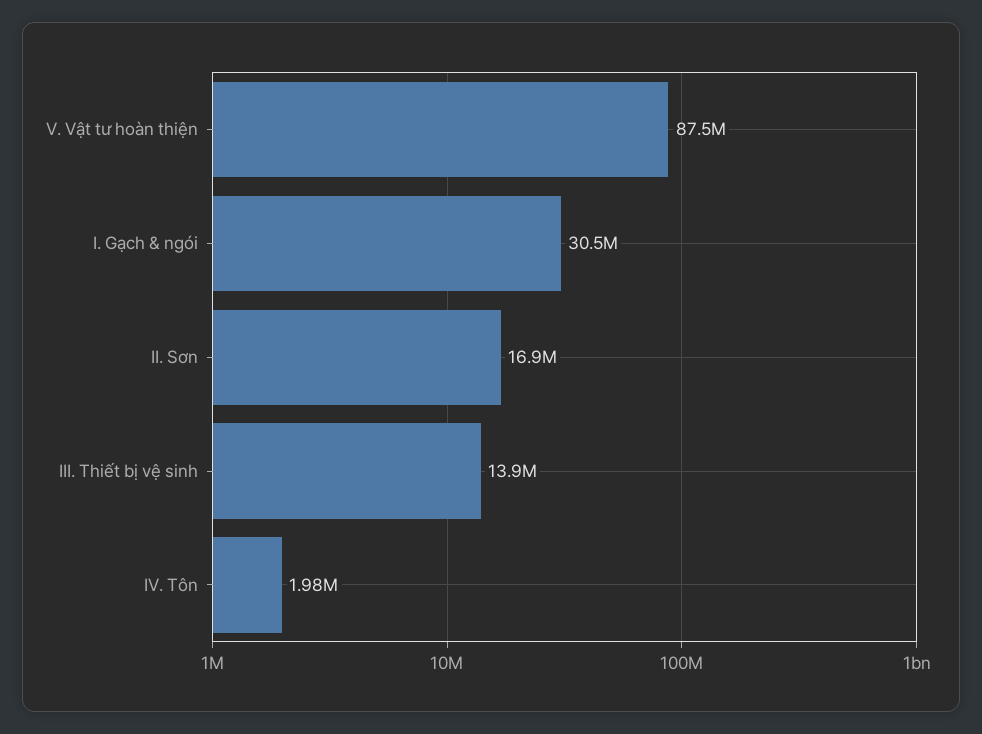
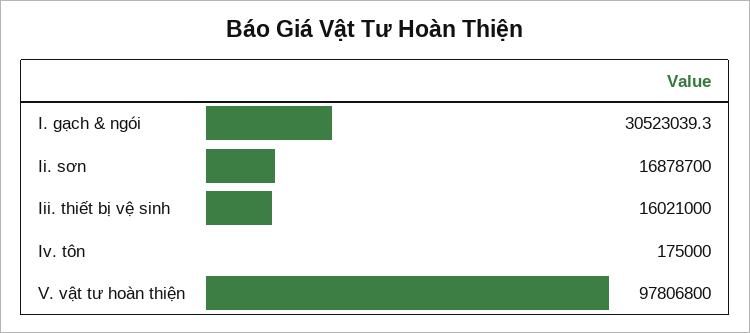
V. Vật tư hoàn thiện: 87500000 -> 97806800
III. Thiết bị vệ sinh: 13900000 -> 16021000
IV. Tôn: 1980000 -> 175000

